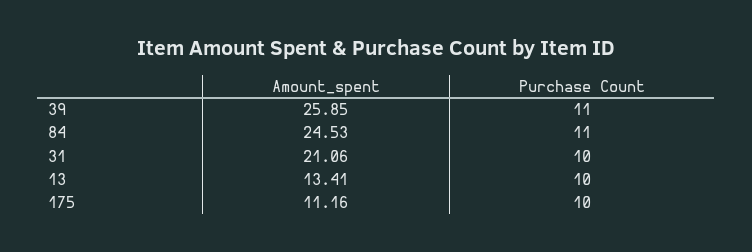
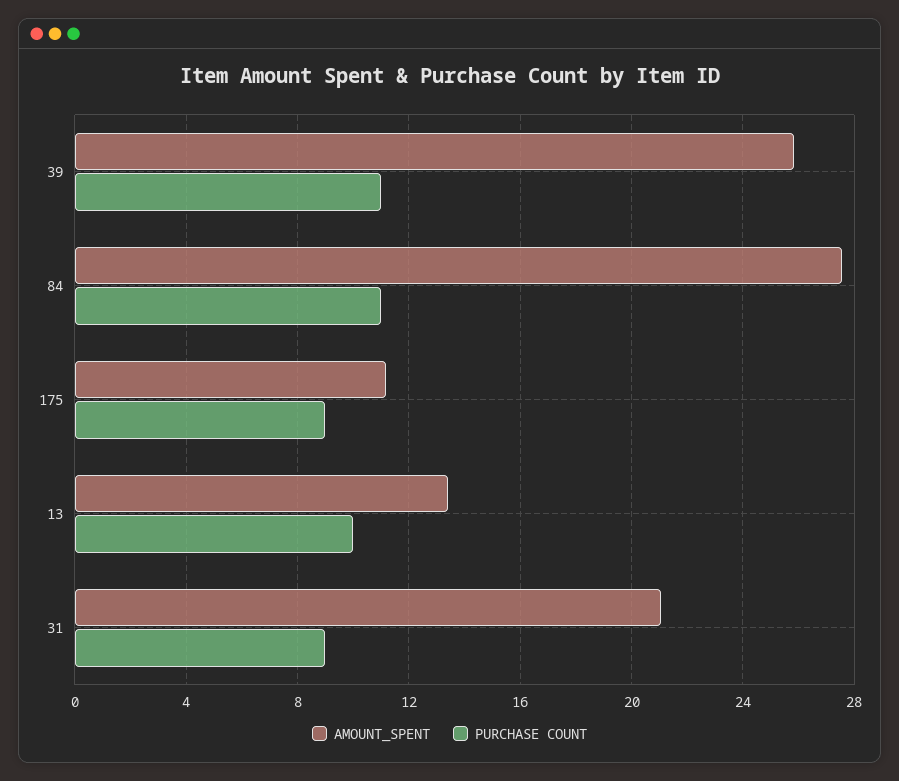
Amount_spent, 84: 24.53 -> 27.5
Purchase Count, 31: 10 -> 9
Purchase Count, 175: 10 -> 9

